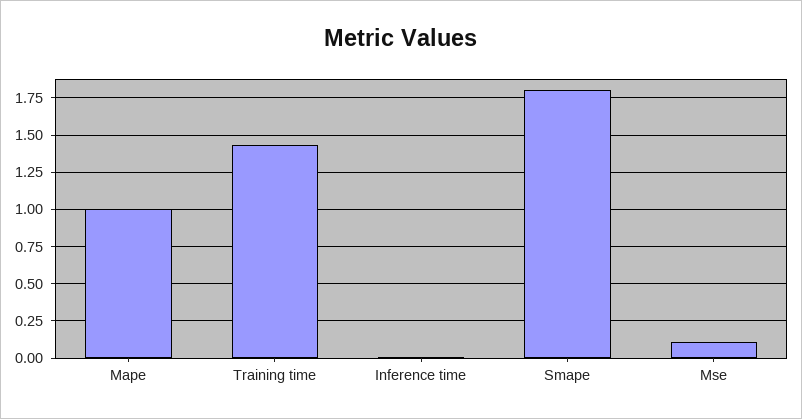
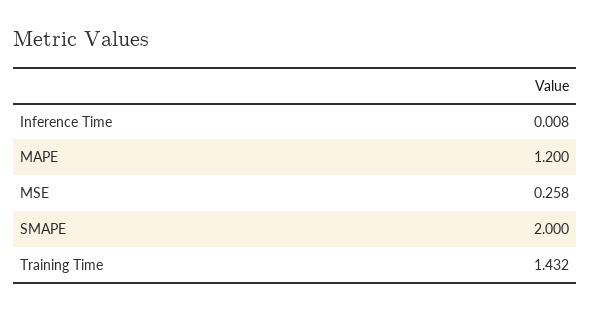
Mape: 1 -> 1.2
Smape: 1.8 -> 2
Mse: 0.1 -> 0.258

